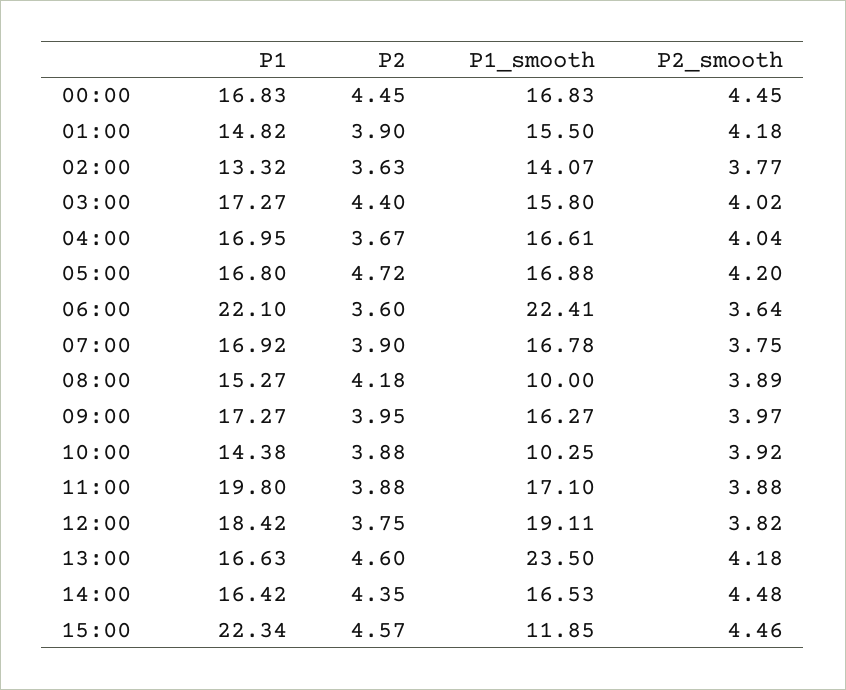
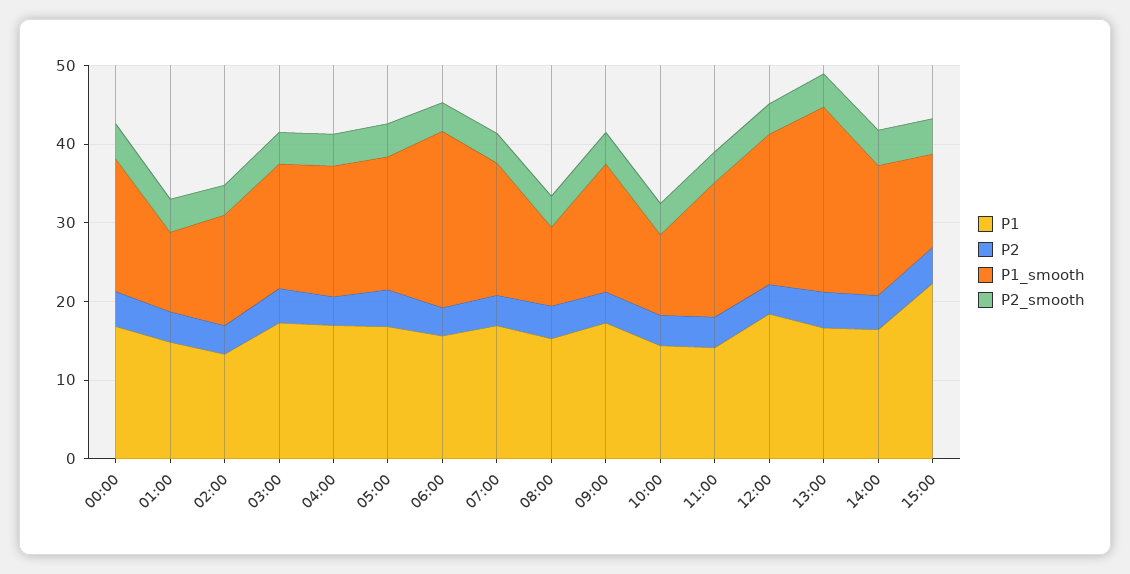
P1_smooth, 01:00: 15.5 -> 10
P1, 06:00: 22.1 -> 16
P1, 11:00: 19.8 -> 14

